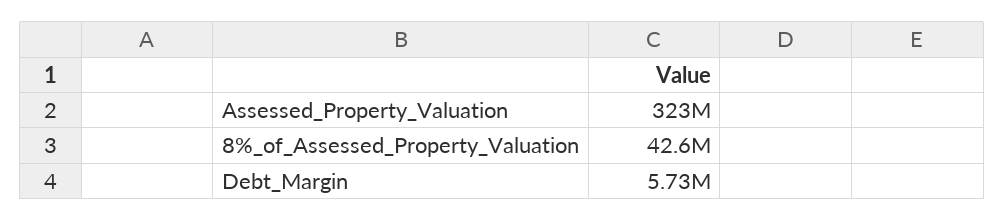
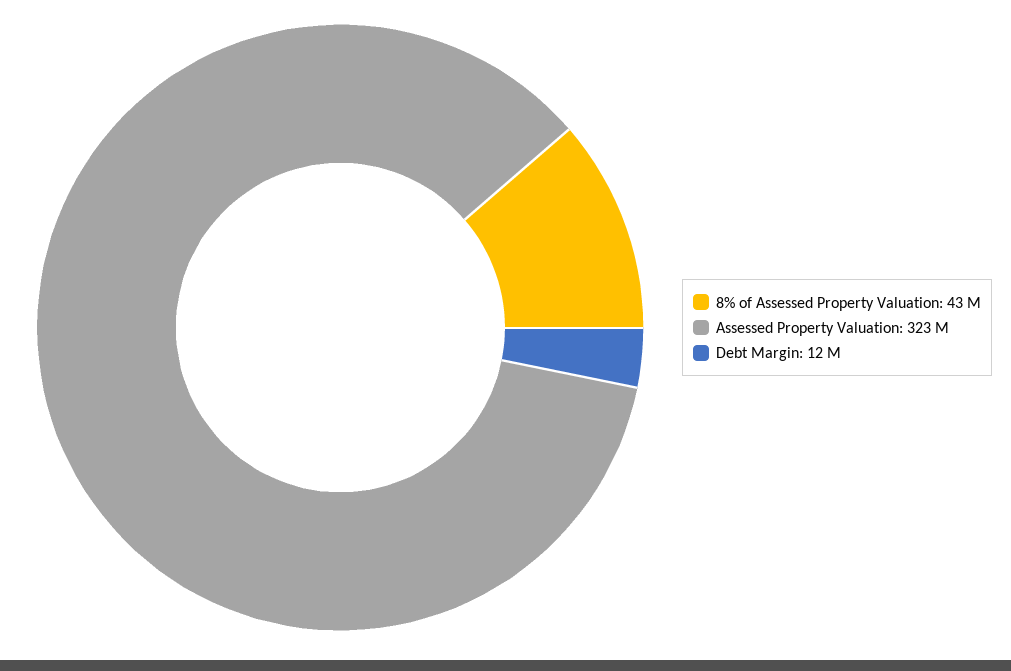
Debt_Margin: 5730000 -> 12000000

